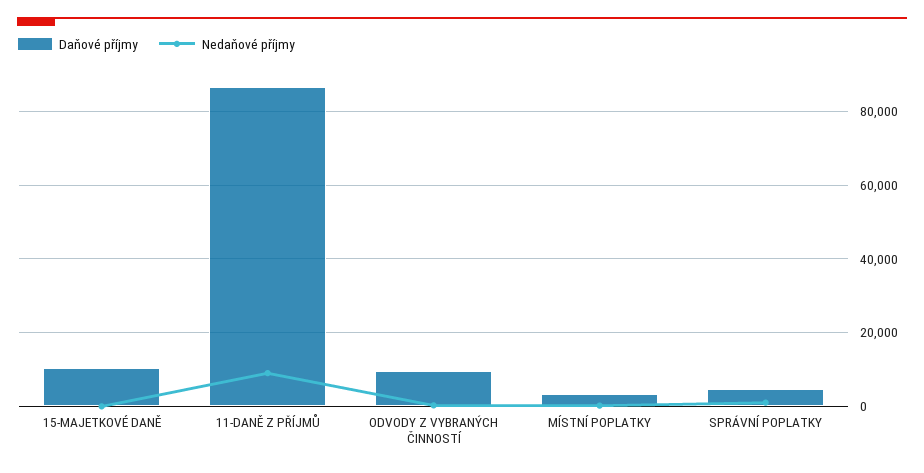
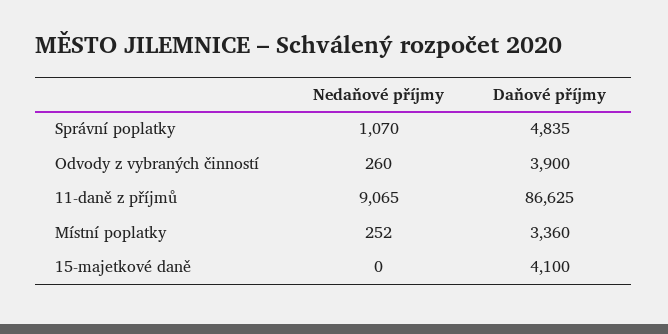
Daňové příjmy, 15-MAJETKOVÉ DANĚ: 10000 -> 4100
Daňové příjmy, ODVODY Z VYBRANÝCH ČINNOSTÍ: 10000 -> 3900

